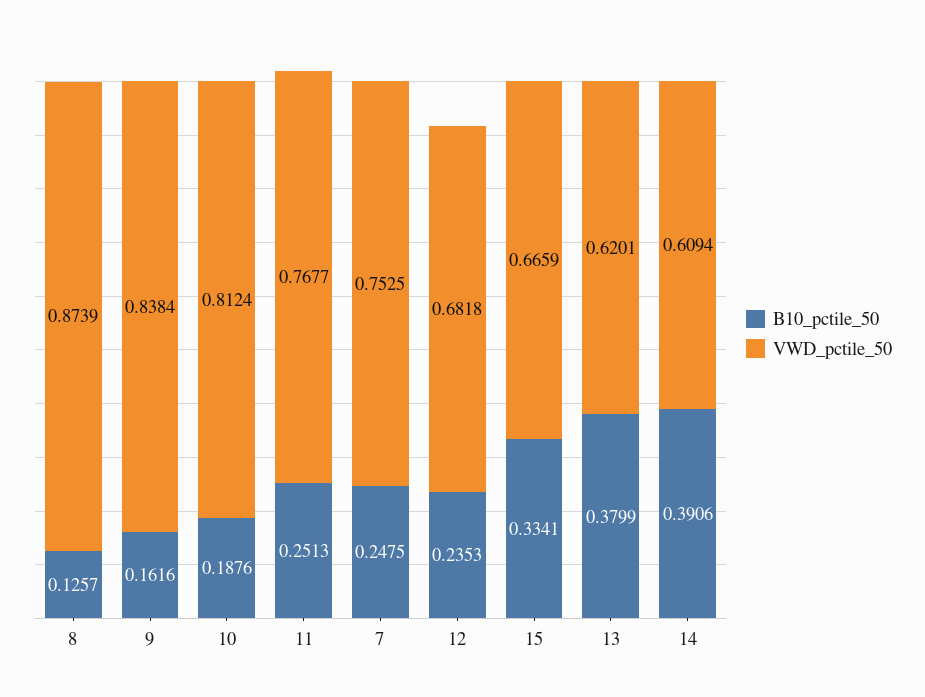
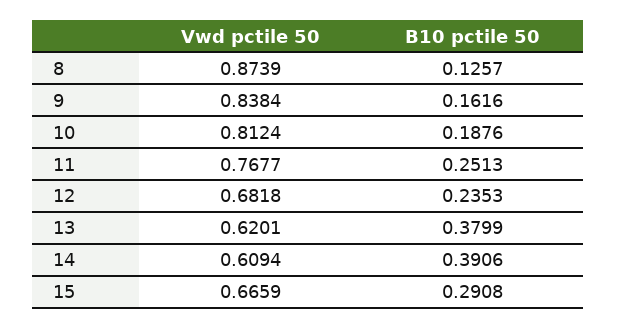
B10_pctile_50, 7: 0.2475 -> none
VWD_pctile_50, 7: 0.7525 -> none
B10_pctile_50, 15: 0.3341 -> 0.2908

